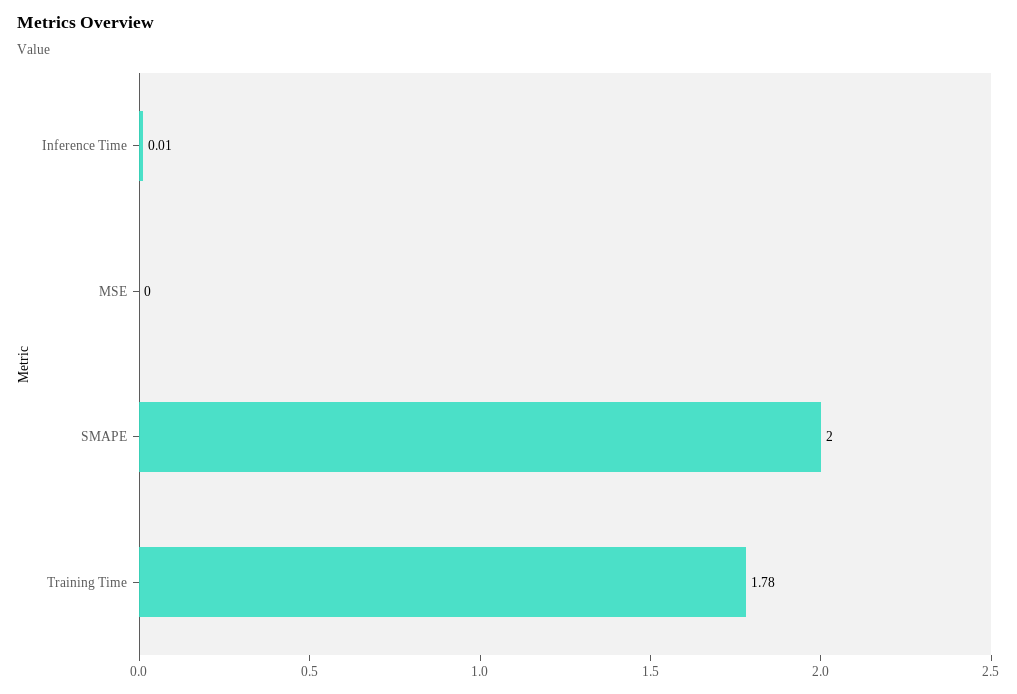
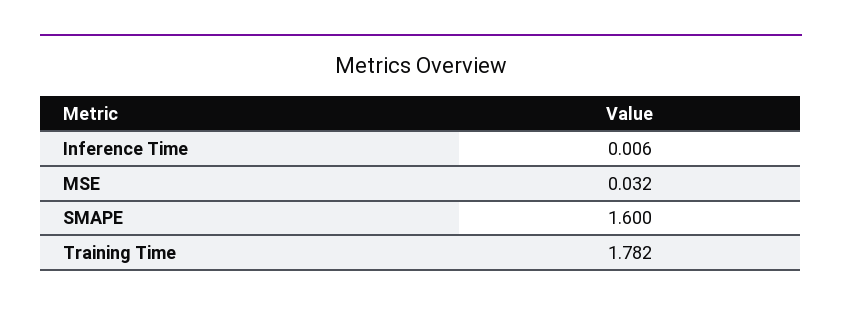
MSE: 0 -> 0.032
SMAPE: 2 -> 1.6

